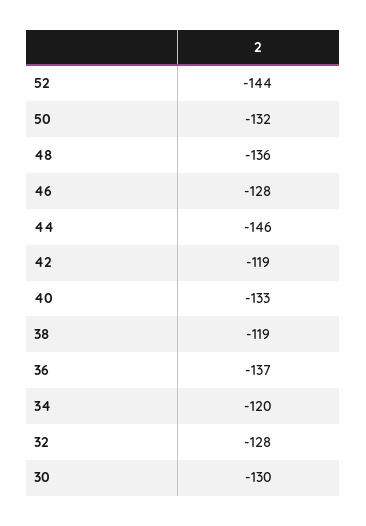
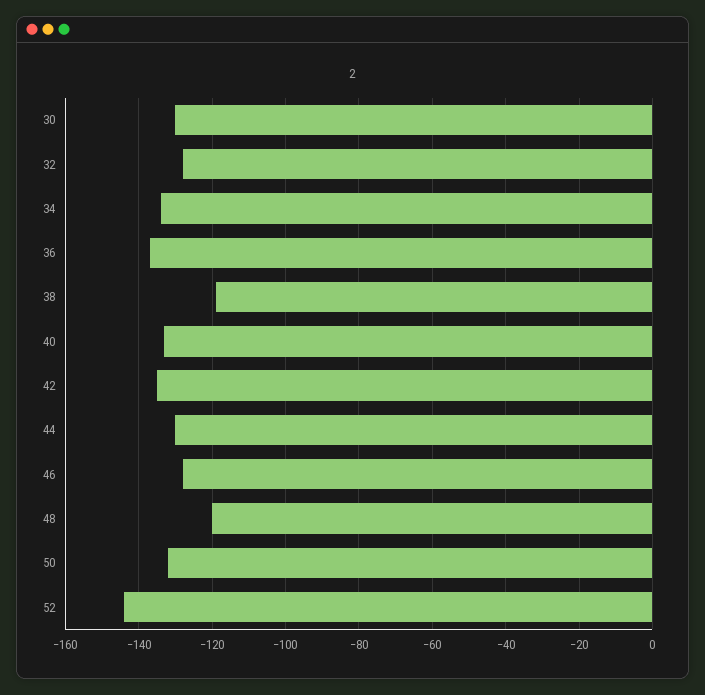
48: -136 -> -120
44: -146 -> -130
42: -119 -> -135
34: -120 -> -135

